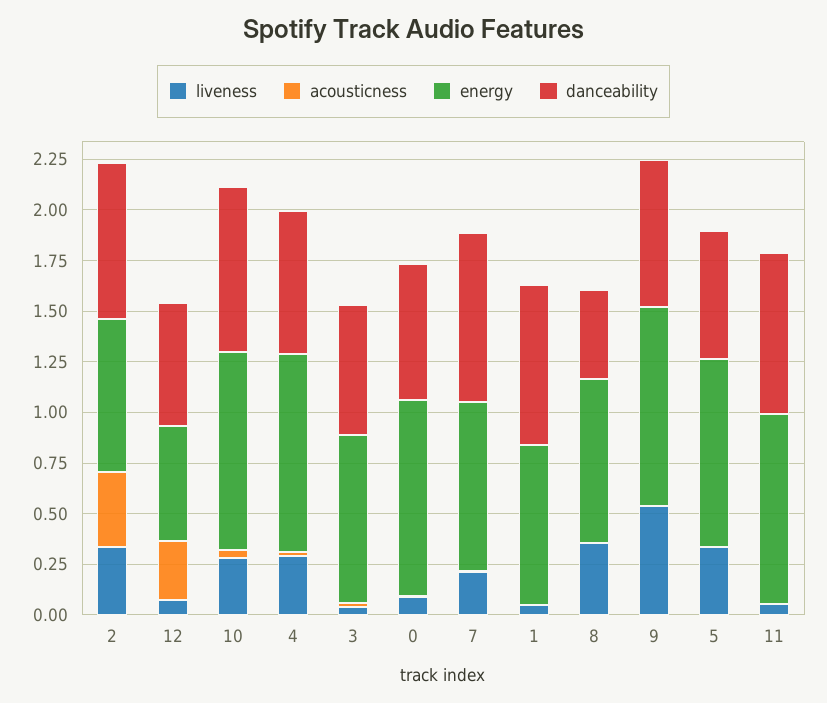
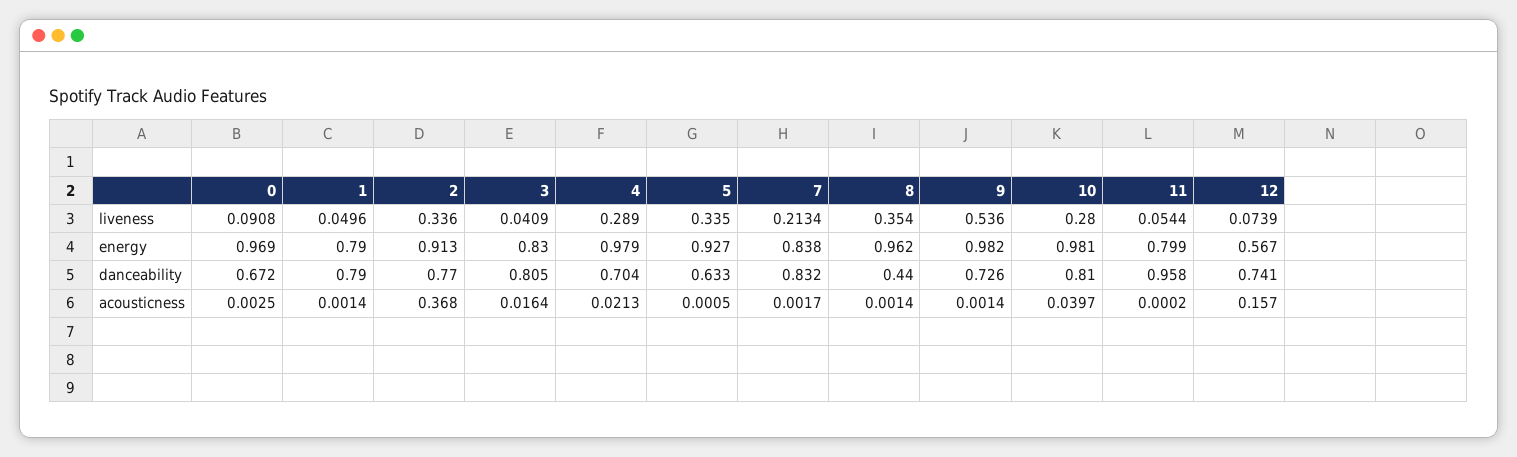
energy, 2: 0.75 -> 0.913
acousticness, 12: 0.3 -> 0.157
danceability, 12: 0.6 -> 0.741
danceability, 3: 0.65 -> 0.805
energy, 8: 0.8 -> 0.962
energy, 11: 0.95 -> 0.799
danceability, 11: 0.8 -> 0.958

